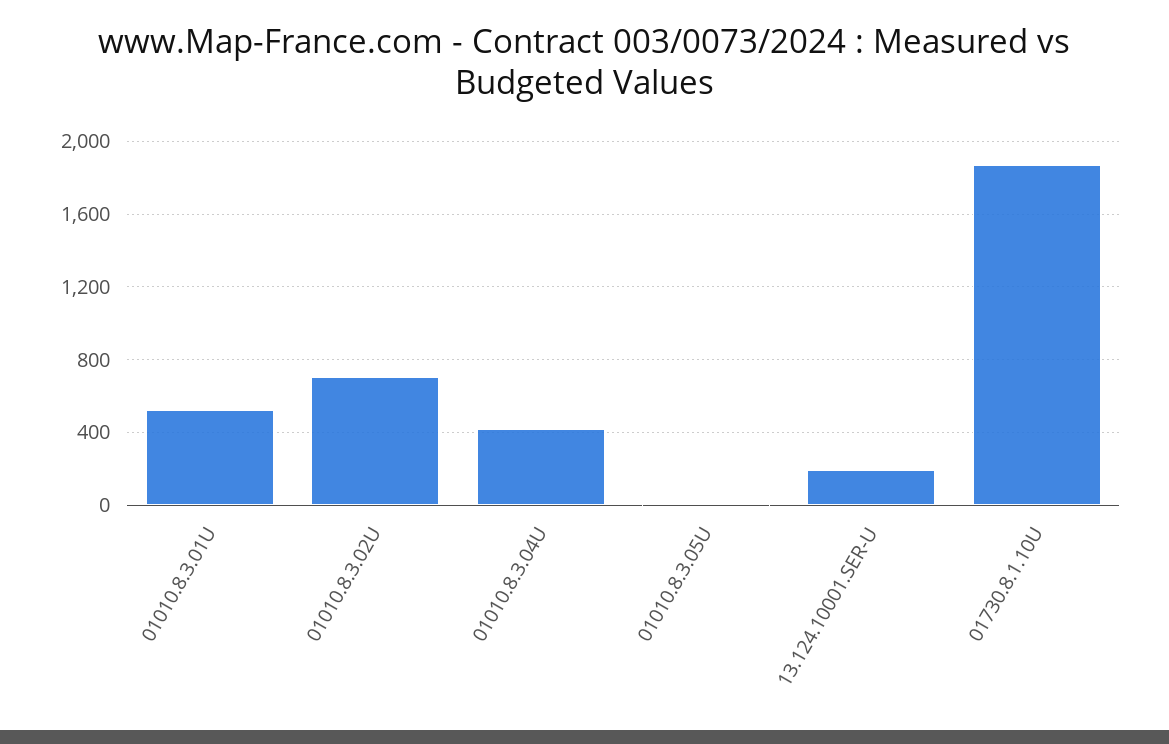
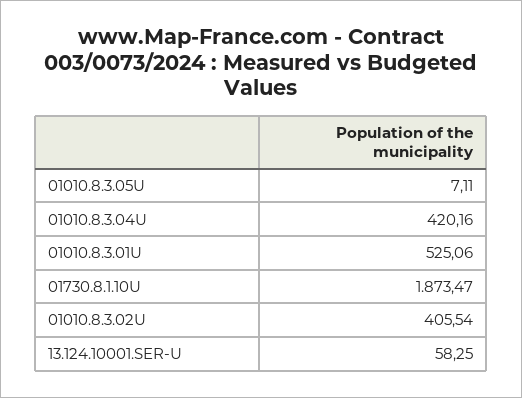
01010.8.3.02U: 700 -> 405.54
13.124.10001.SER-U: 200 -> 58.25

